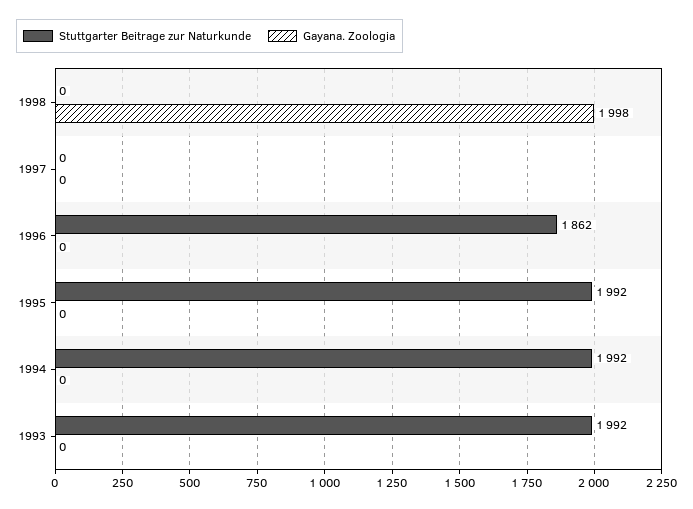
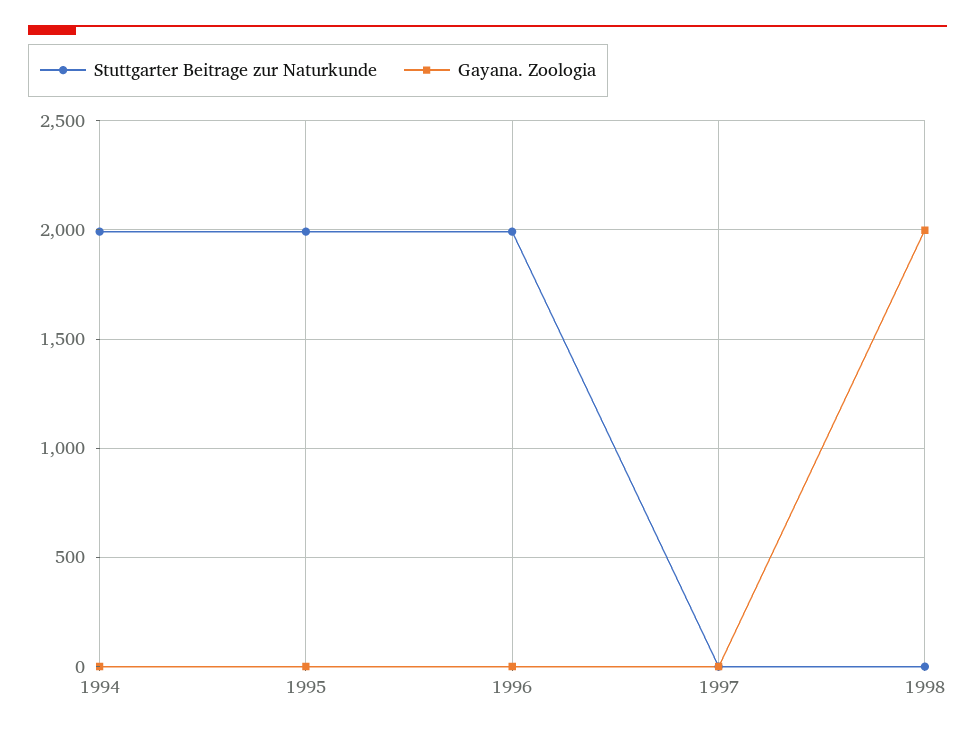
Stuttgarter Beitrage zur Naturkunde, 1996: 1862 -> 2000
Stuttgarter Beitrage zur Naturkunde, 1993: 1992 -> none
Gayana. Zoologia, 1993: 0 -> none

